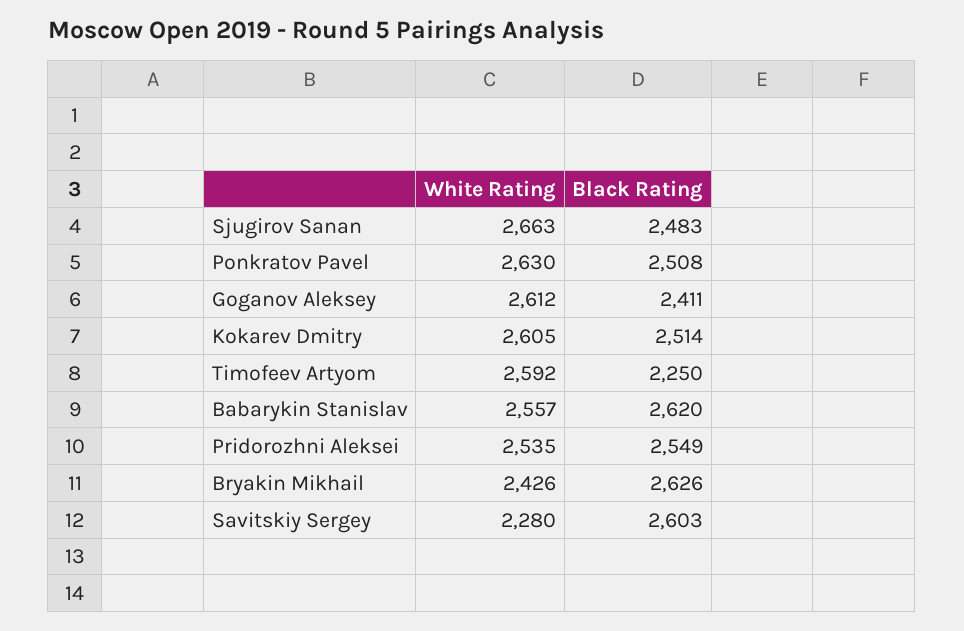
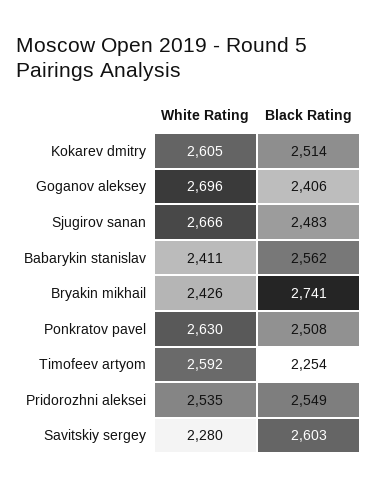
White Rating, Sjugirov Sanan: 2663 -> 2666
White Rating, Goganov Aleksey: 2612 -> 2696
Black Rating, Goganov Aleksey: 2411 -> 2406
Black Rating, Timofeev Artyom: 2250 -> 2254
White Rating, Babarykin Stanislav: 2557 -> 2411
Black Rating, Babarykin Stanislav: 2620 -> 2562
Black Rating, Bryakin Mikhail: 2626 -> 2741

